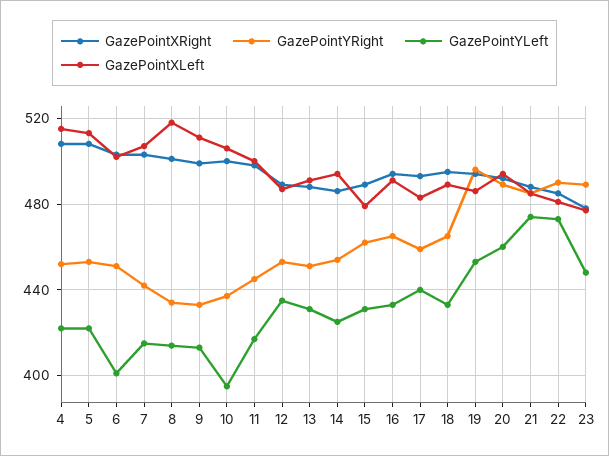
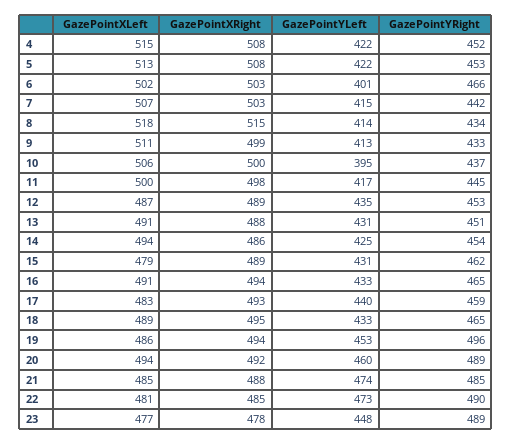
GazePointYRight, 6: 450 -> 466
GazePointXRight, 8: 500 -> 515

